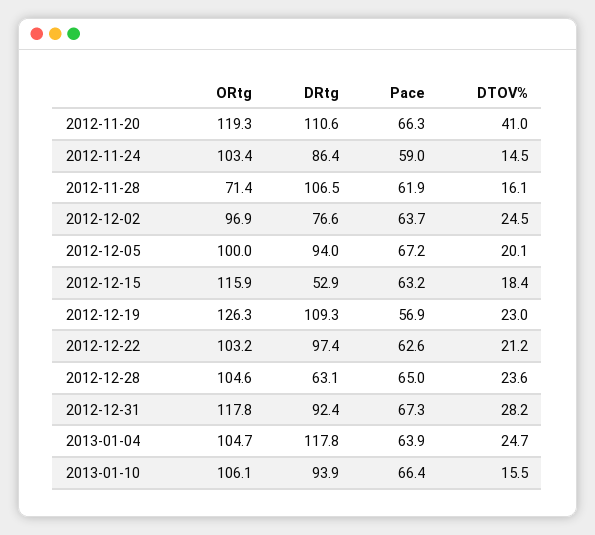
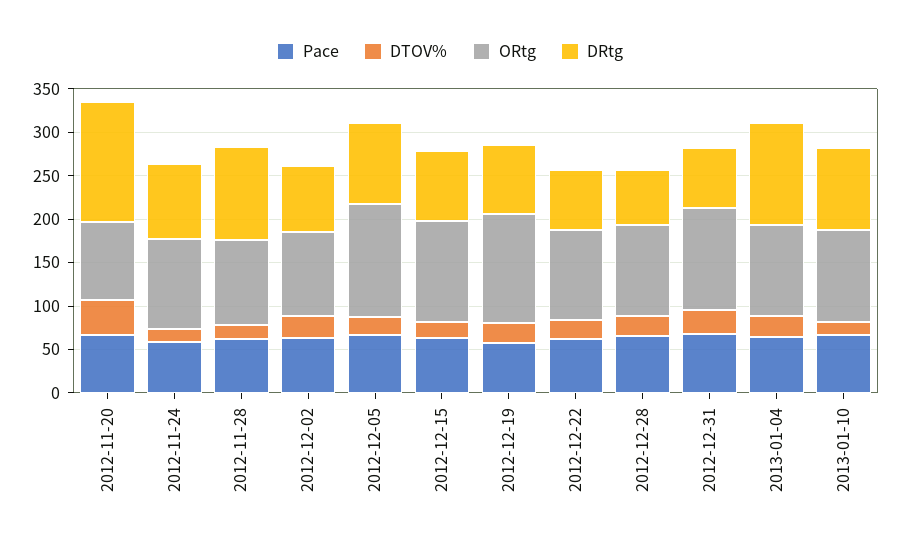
ORtg, 2012-11-20: 119.3 -> 90
DRtg, 2012-11-20: 110.6 -> 140
ORtg, 2012-11-28: 71.4 -> 100
ORtg, 2012-12-05: 100 -> 130
DRtg, 2012-12-15: 52.9 -> 80
DRtg, 2012-12-19: 109.3 -> 80
DRtg, 2012-12-22: 97.4 -> 70
DRtg, 2012-12-31: 92.4 -> 70

